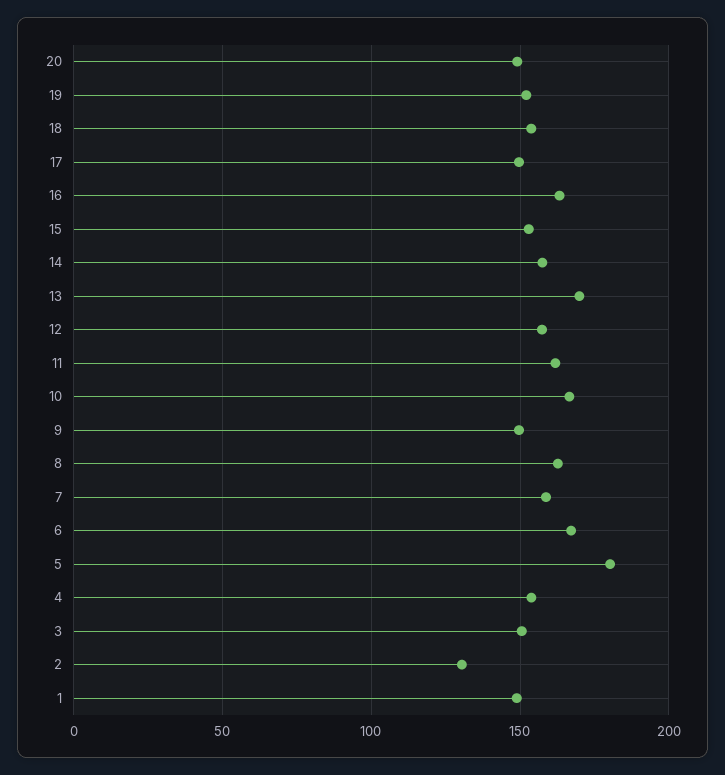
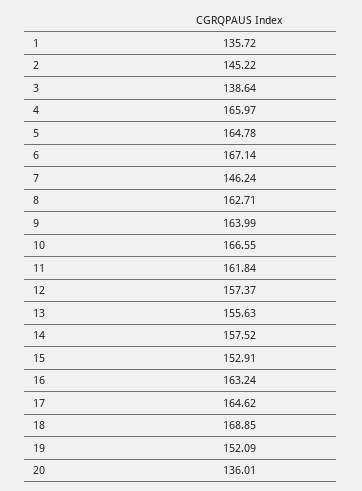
20: 150 -> 136.01
18: 155 -> 168.85
17: 150 -> 164.62
13: 170 -> 155.63
9: 150 -> 163.99
7: 160 -> 146.24
5: 180 -> 164.78
4: 155 -> 165.97
3: 150 -> 138.64
2: 130 -> 145.22
1: 150 -> 135.72

